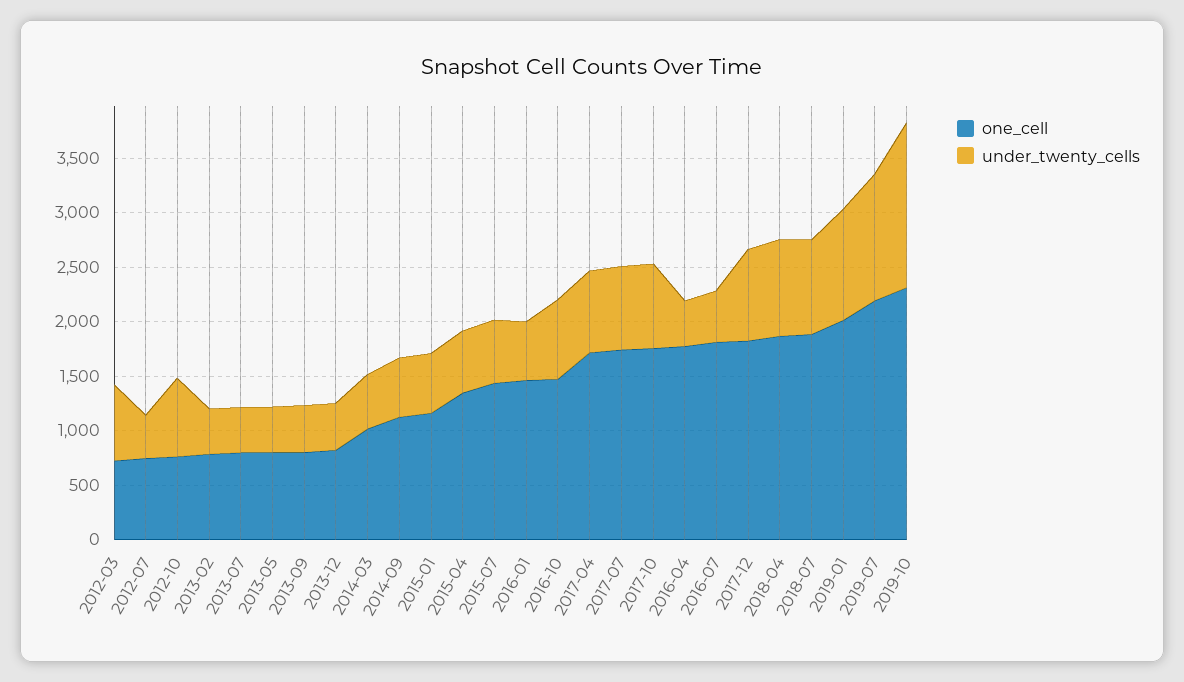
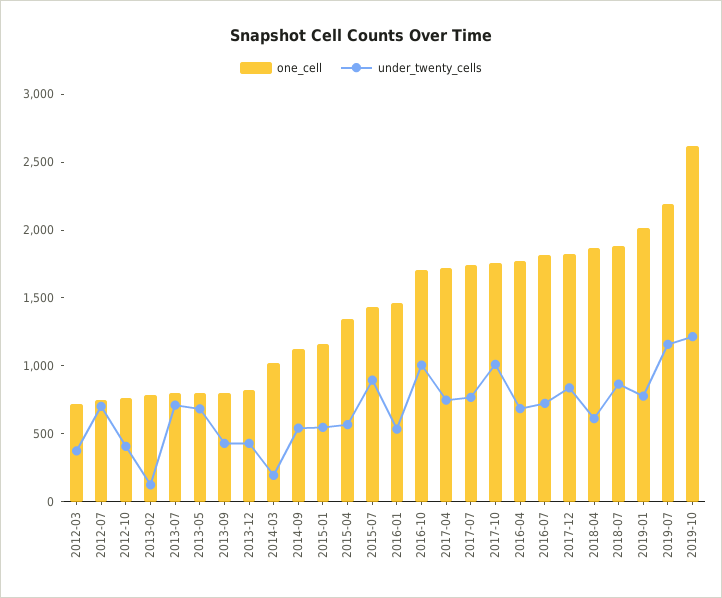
under_twenty_cells, 2012-03: 700 -> 400
under_twenty_cells, 2012-07: 400 -> 700
under_twenty_cells, 2012-10: 700 -> 400
under_twenty_cells, 2013-02: 400 -> 100
under_twenty_cells, 2013-07: 400 -> 700
under_twenty_cells, 2013-05: 400 -> 700
under_twenty_cells, 2014-03: 500 -> 200
under_twenty_cells, 2015-07: 600 -> 900
one_cell, 2016-10: 1500 -> 1700
under_twenty_cells, 2016-10: 700 -> 1000
under_twenty_cells, 2017-10: 800 -> 1000
under_twenty_cells, 2016-04: 400 -> 700
under_twenty_cells, 2016-07: 500 -> 700
under_twenty_cells, 2018-04: 900 -> 600
under_twenty_cells, 2019-01: 1000 -> 800
one_cell, 2019-10: 2300 -> 2600
under_twenty_cells, 2019-10: 1500 -> 1200

